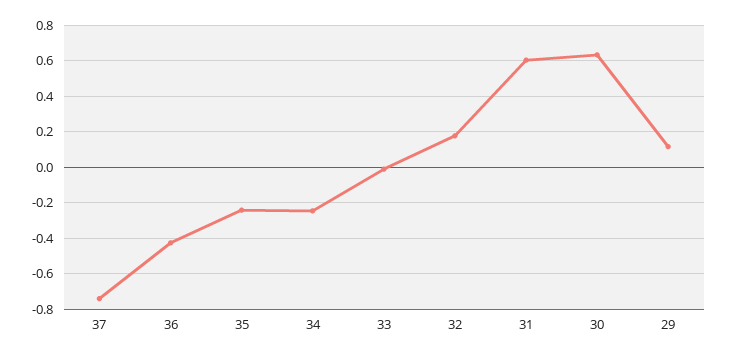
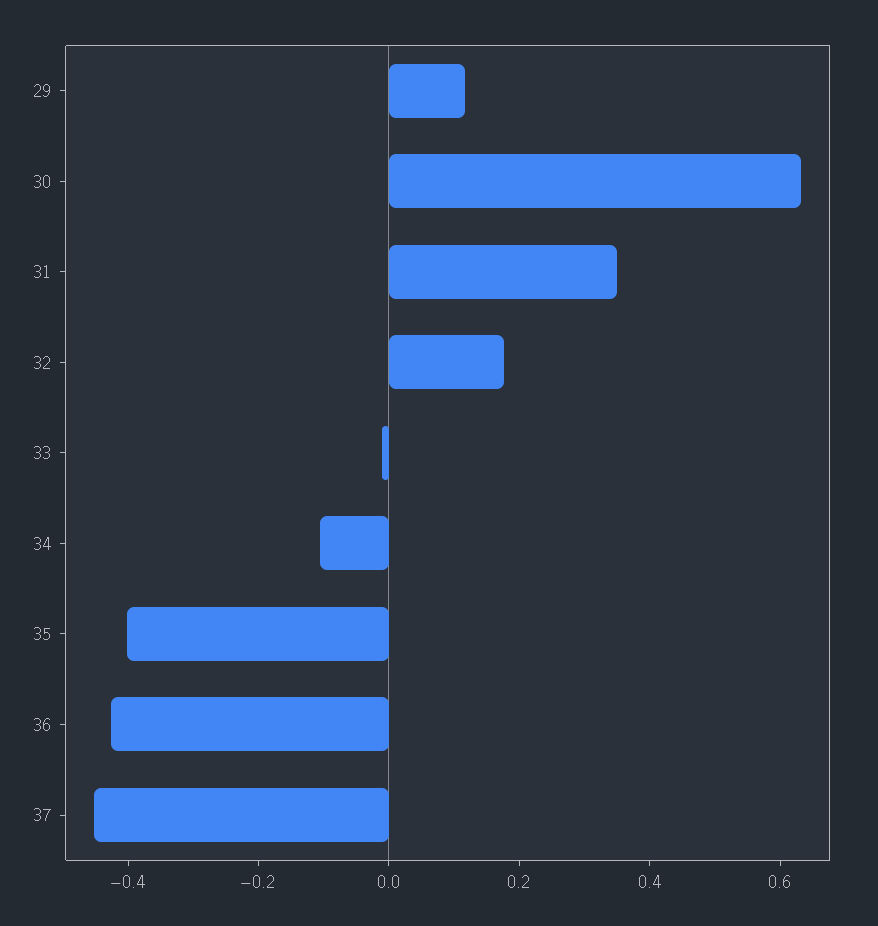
37: -0.75 -> -0.45
35: -0.25 -> -0.4
34: -0.25 -> -0.1
31: 0.6 -> 0.35

